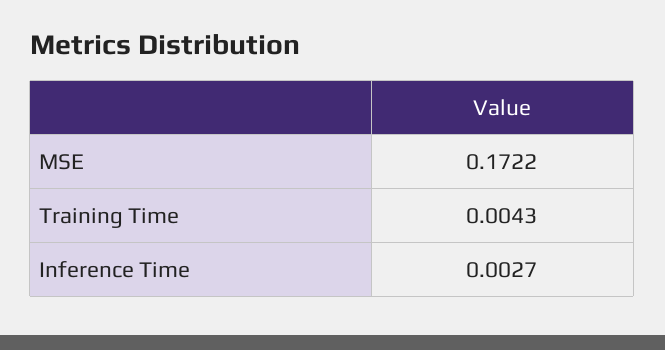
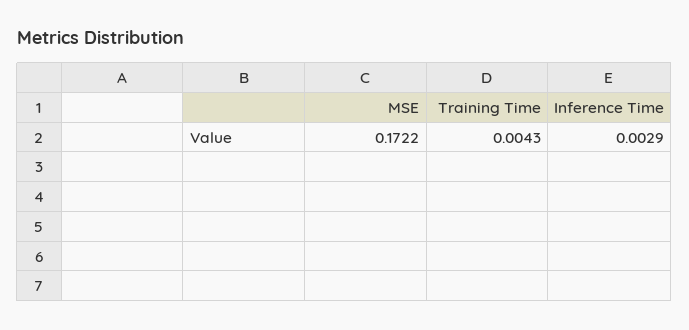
Inference Time: 0.0027 -> 0.0029

